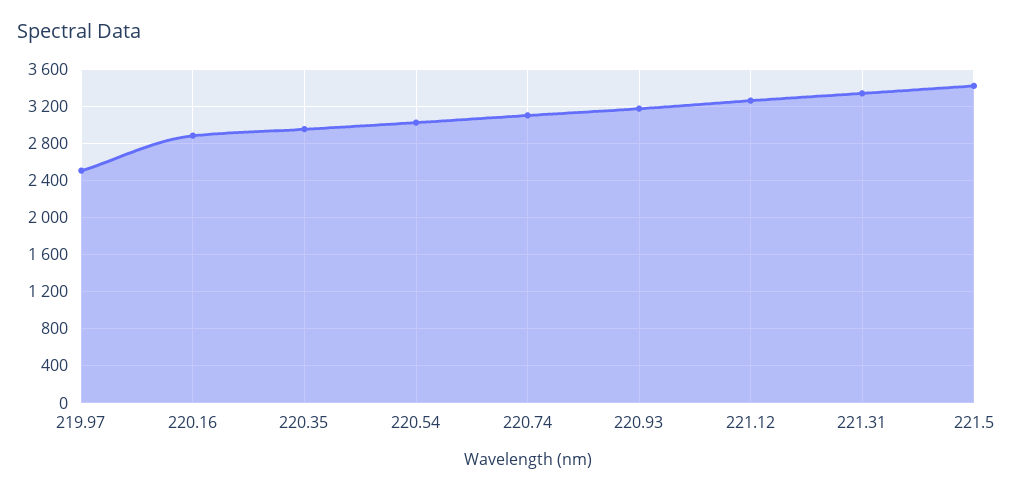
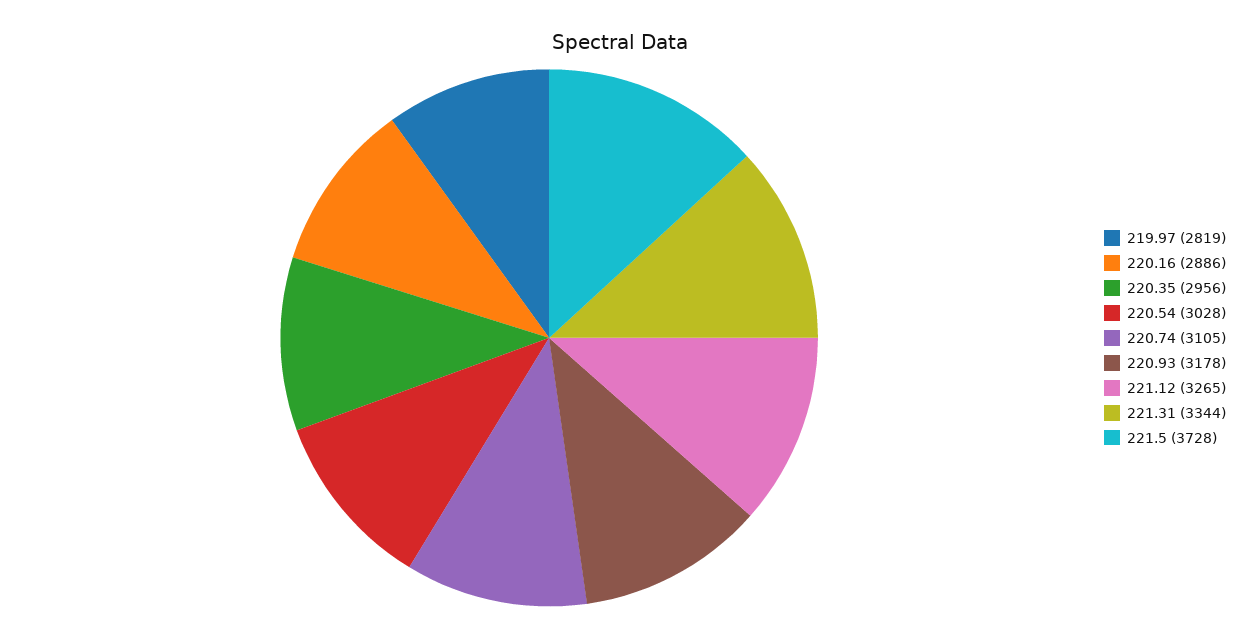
219.97: 2500 -> 2819
221.5: 3400 -> 3728

